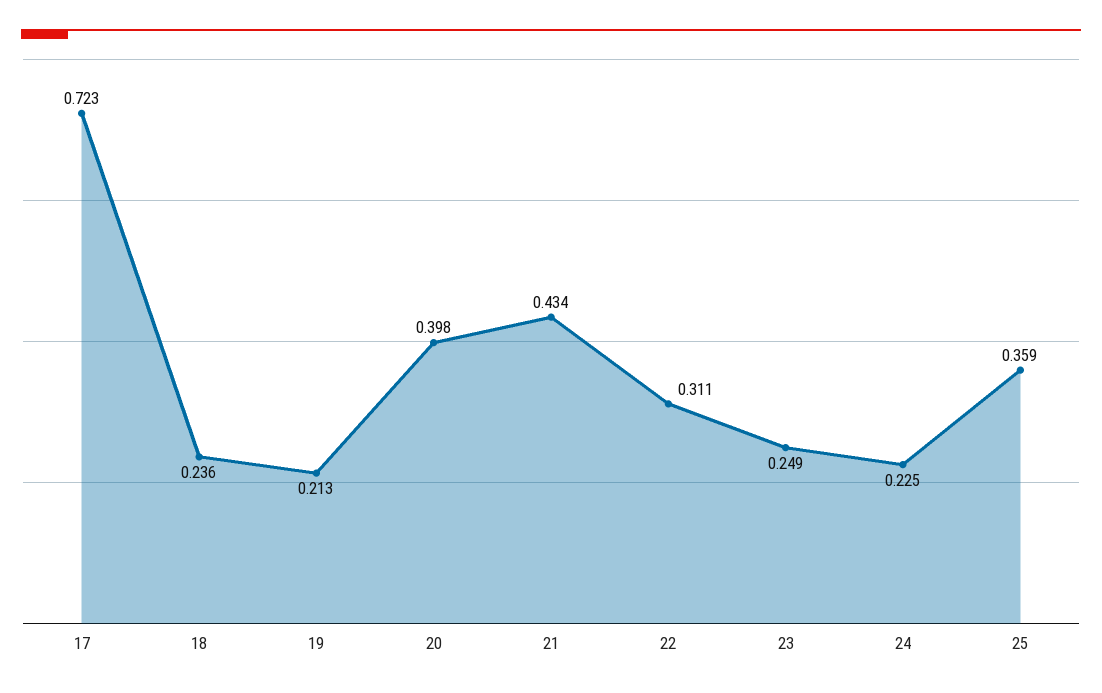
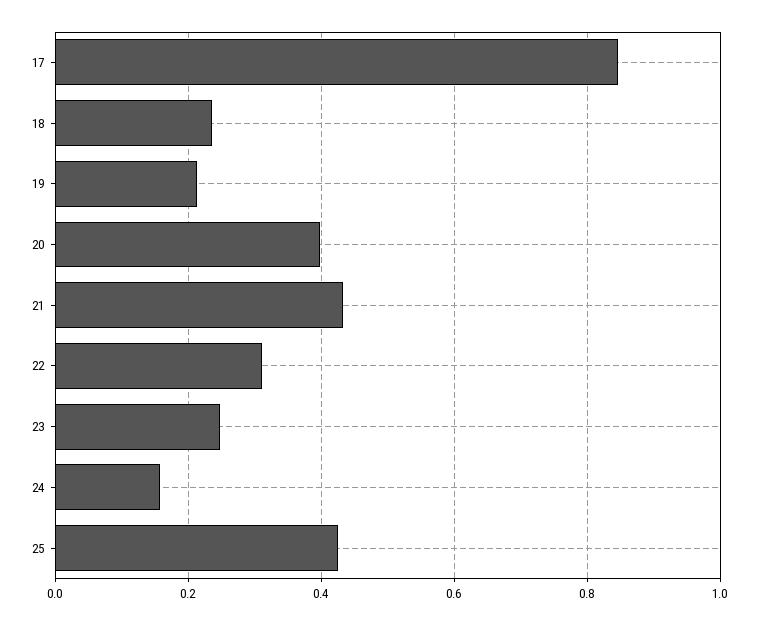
17: 0.723 -> 0.84
24: 0.225 -> 0.16
25: 0.359 -> 0.42

